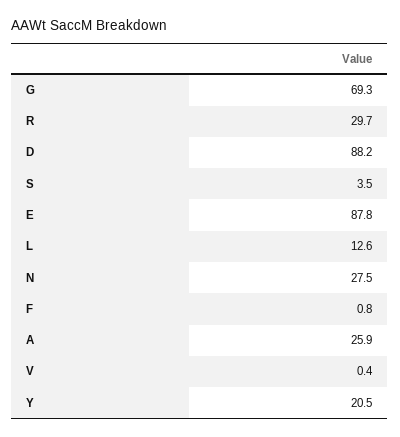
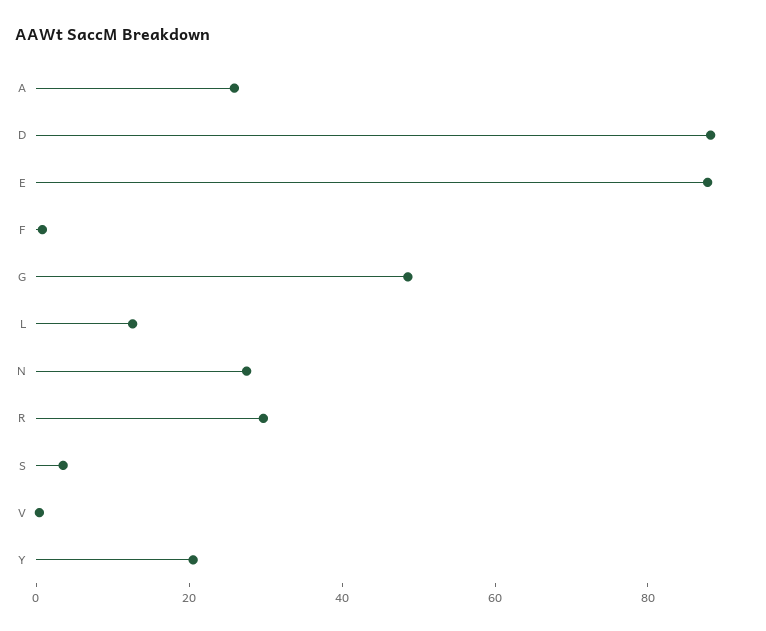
G: 69.3 -> 50

